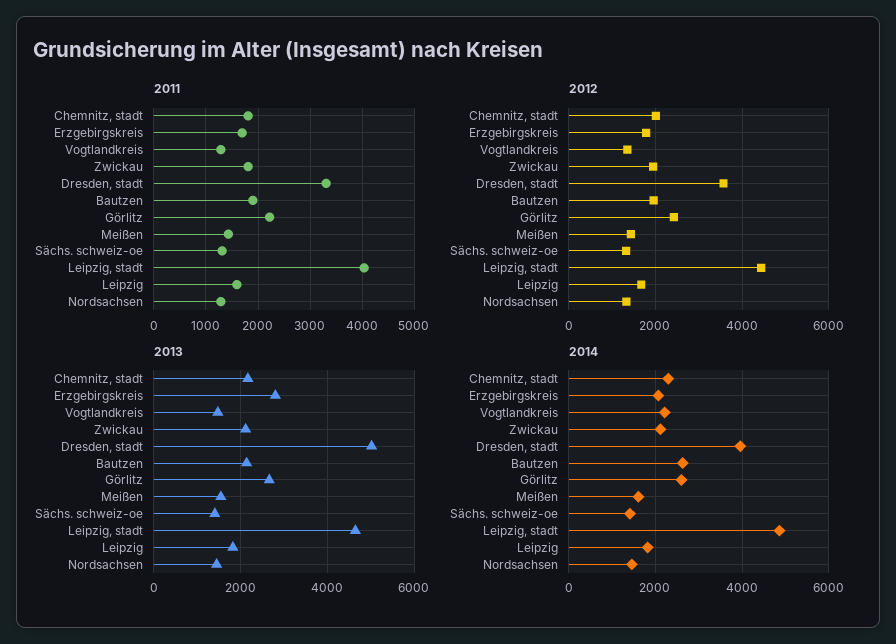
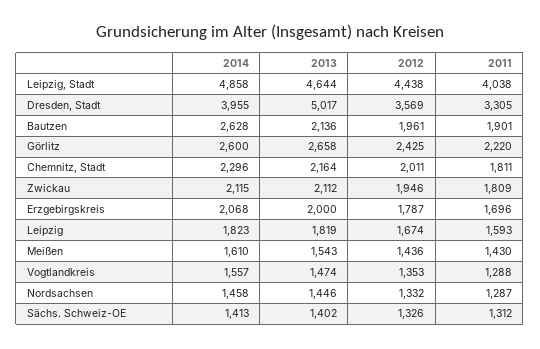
2013, Erzgebirgskreis: 2800 -> 2000
2014, Vogtlandkreis: 2200 -> 1557

